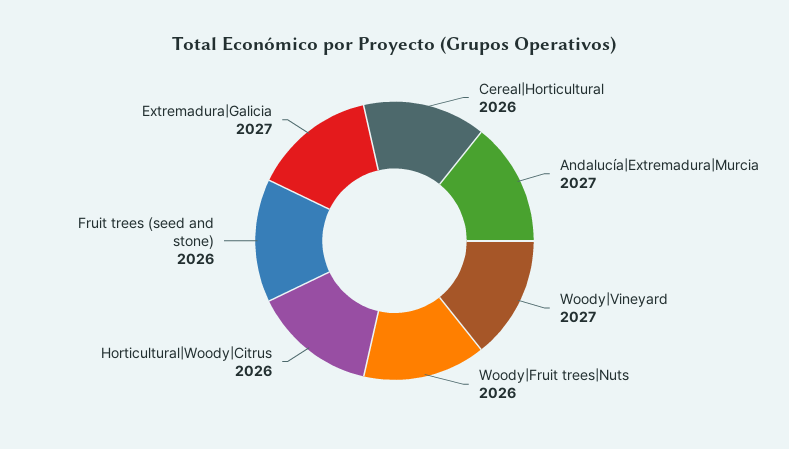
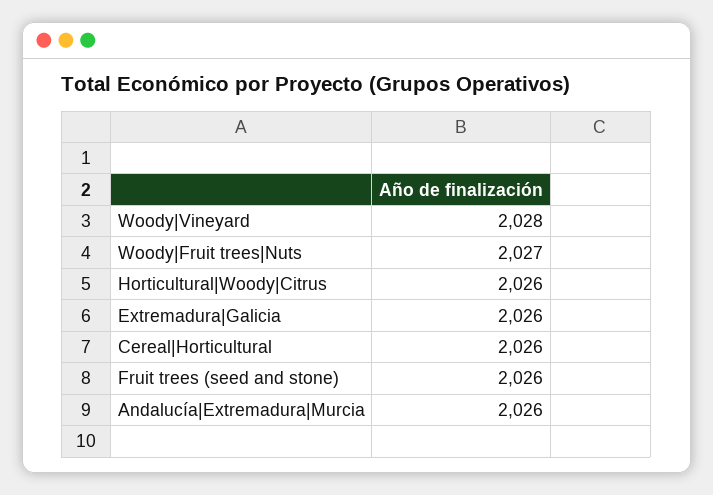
Andalucía|Extremadura|Murcia: 2027 -> 2026
Woody|Vineyard: 2027 -> 2028
Woody|Fruit trees|Nuts: 2026 -> 2027
Extremadura|Galicia: 2027 -> 2026

